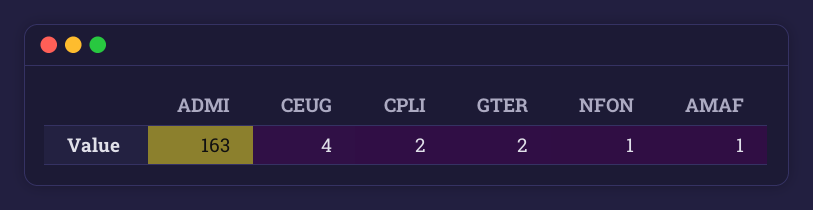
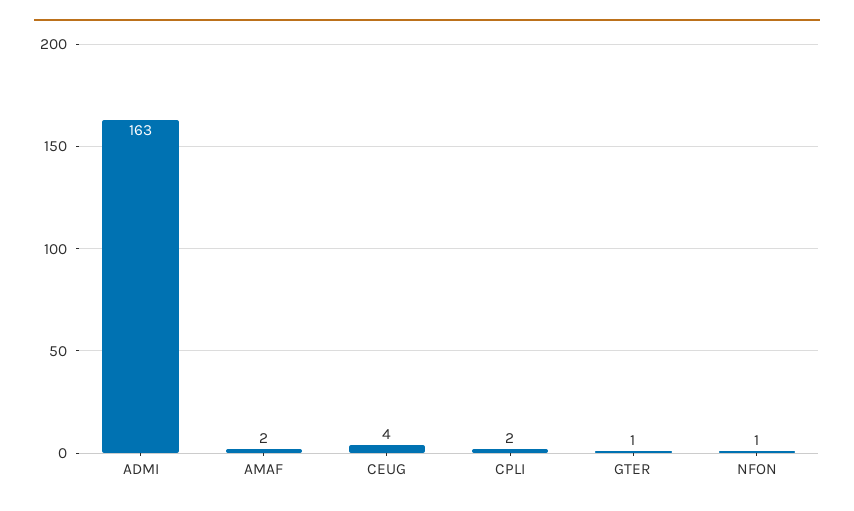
GTER: 2 -> 1
AMAF: 1 -> 2

